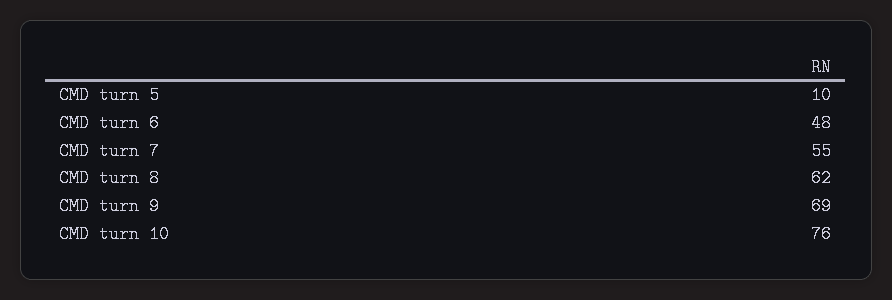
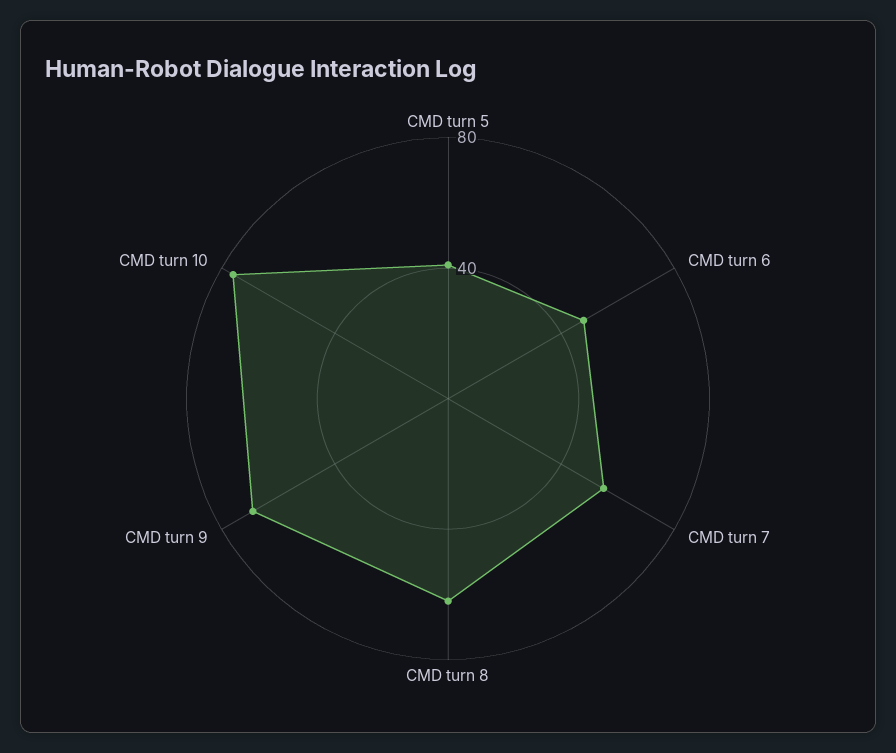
CMD turn 5: 10 -> 40

